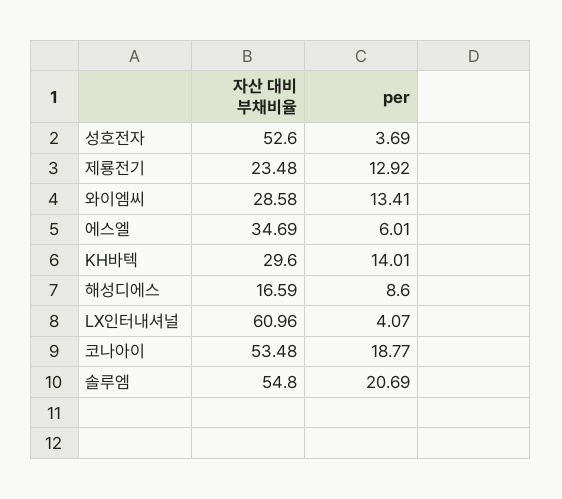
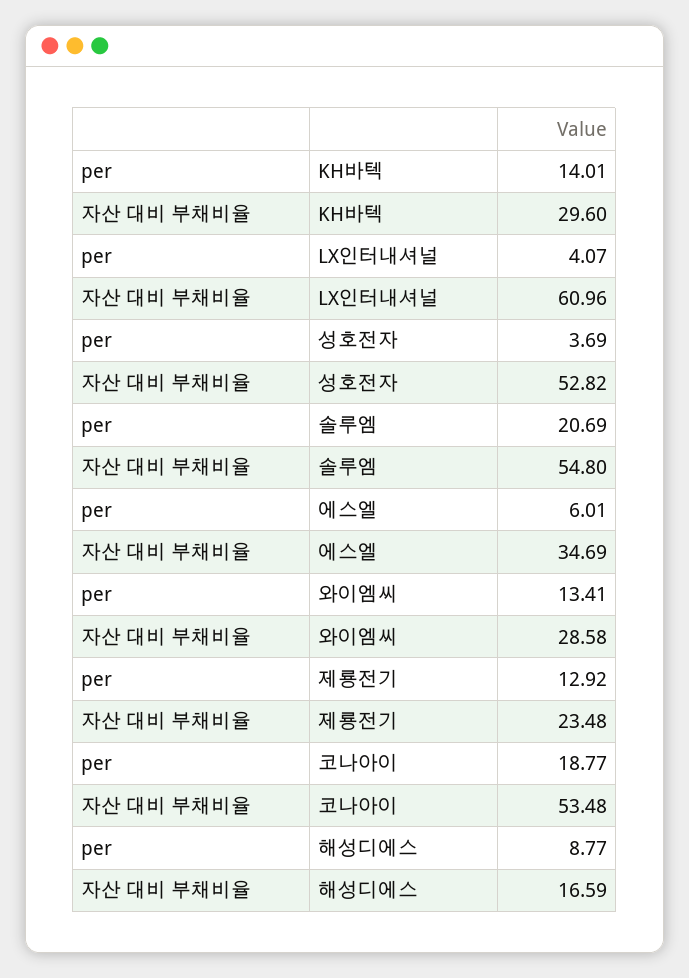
자산 대비 부채비율, 성호전자: 52.6 -> 52.82
per, 해성디에스: 8.6 -> 8.77

